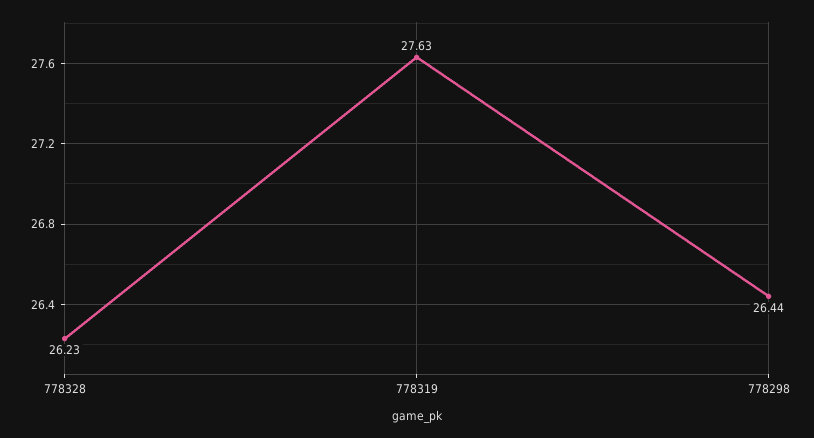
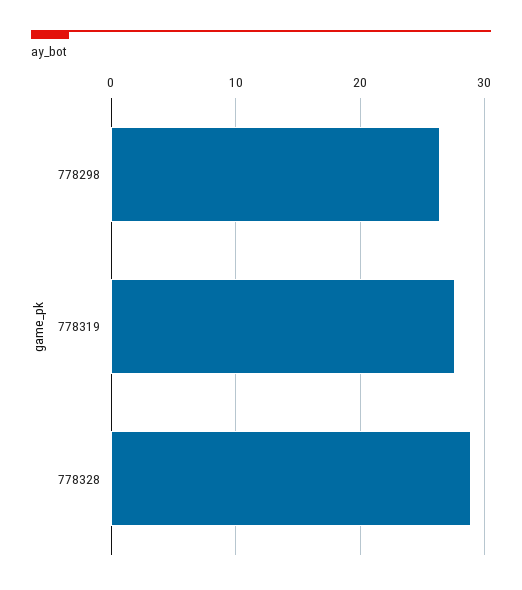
778328: 26.23 -> 29

